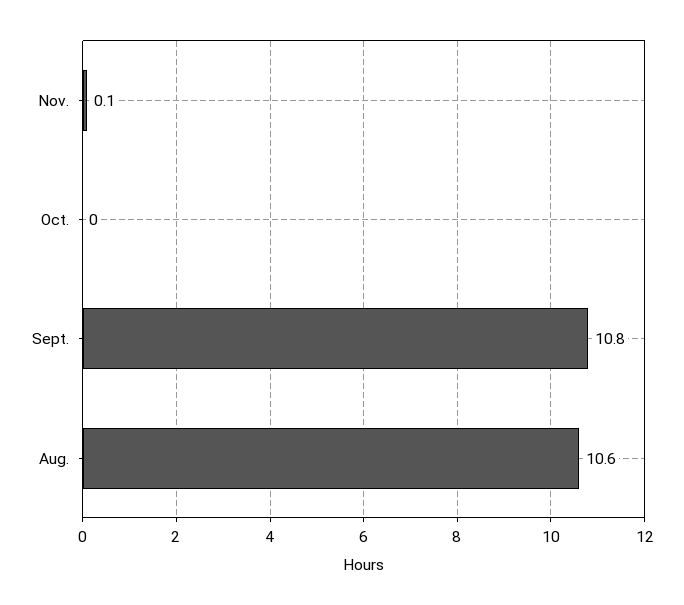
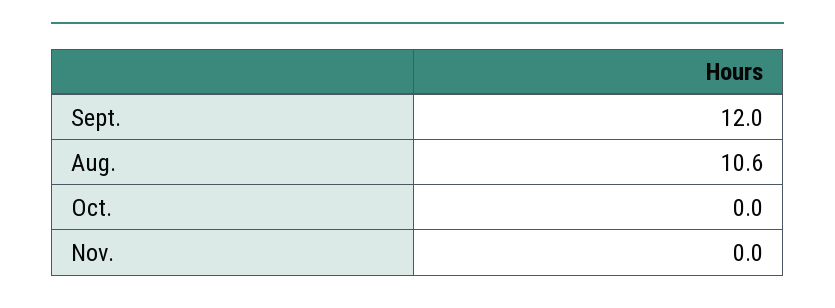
Nov.: 0.1 -> 0
Sept.: 10.8 -> 12

